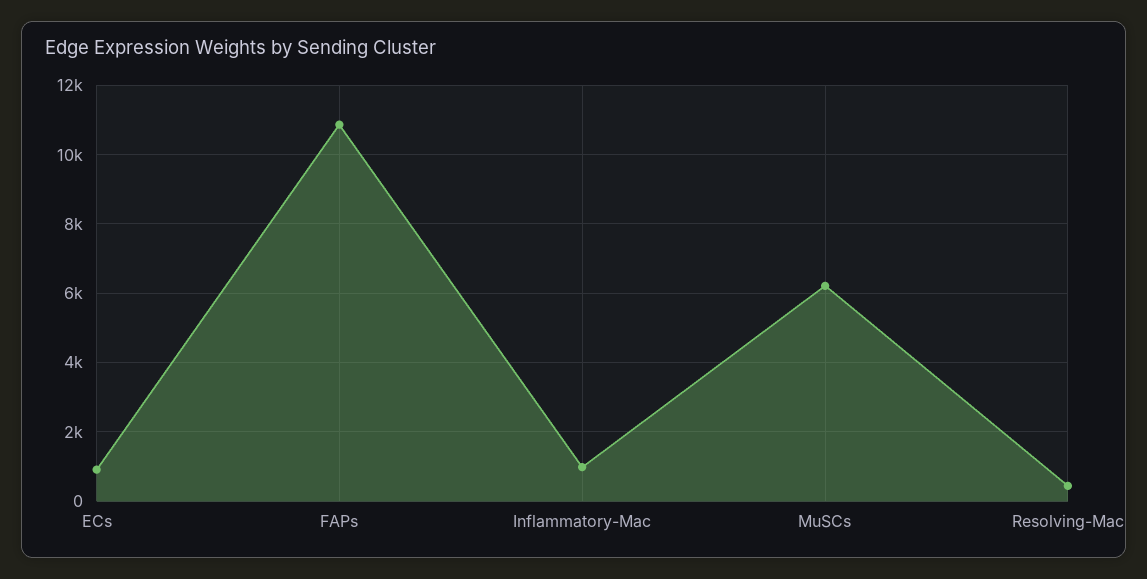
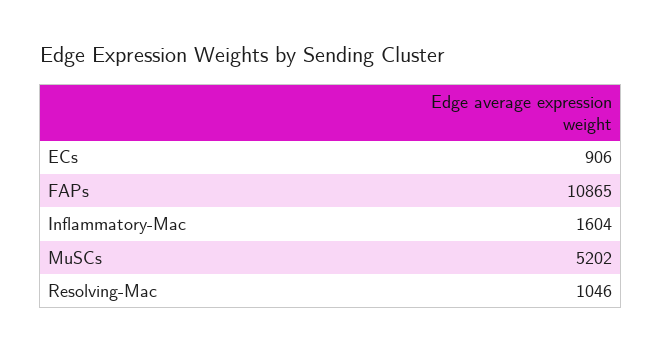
Inflammatory-Mac: 1000 -> 1604
MuSCs: 6200 -> 5202
Resolving-Mac: 400 -> 1046

